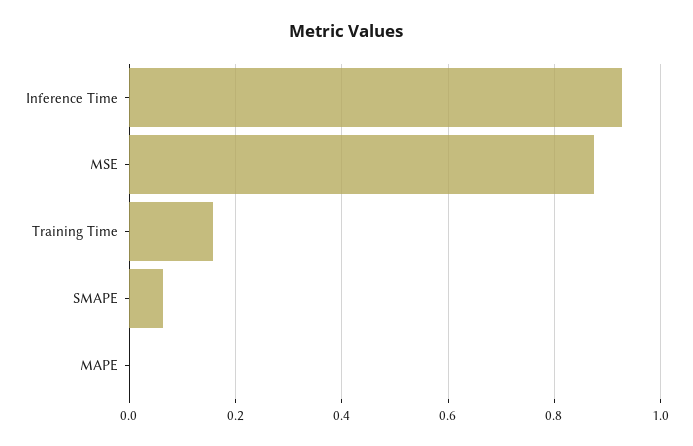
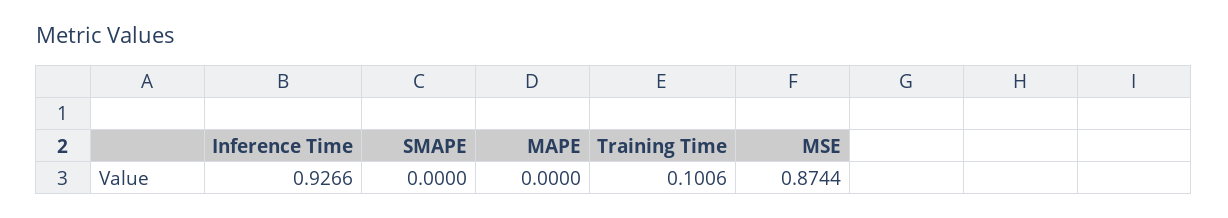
Training Time: 0.16 -> 0.1006
SMAPE: 0.06 -> 0

